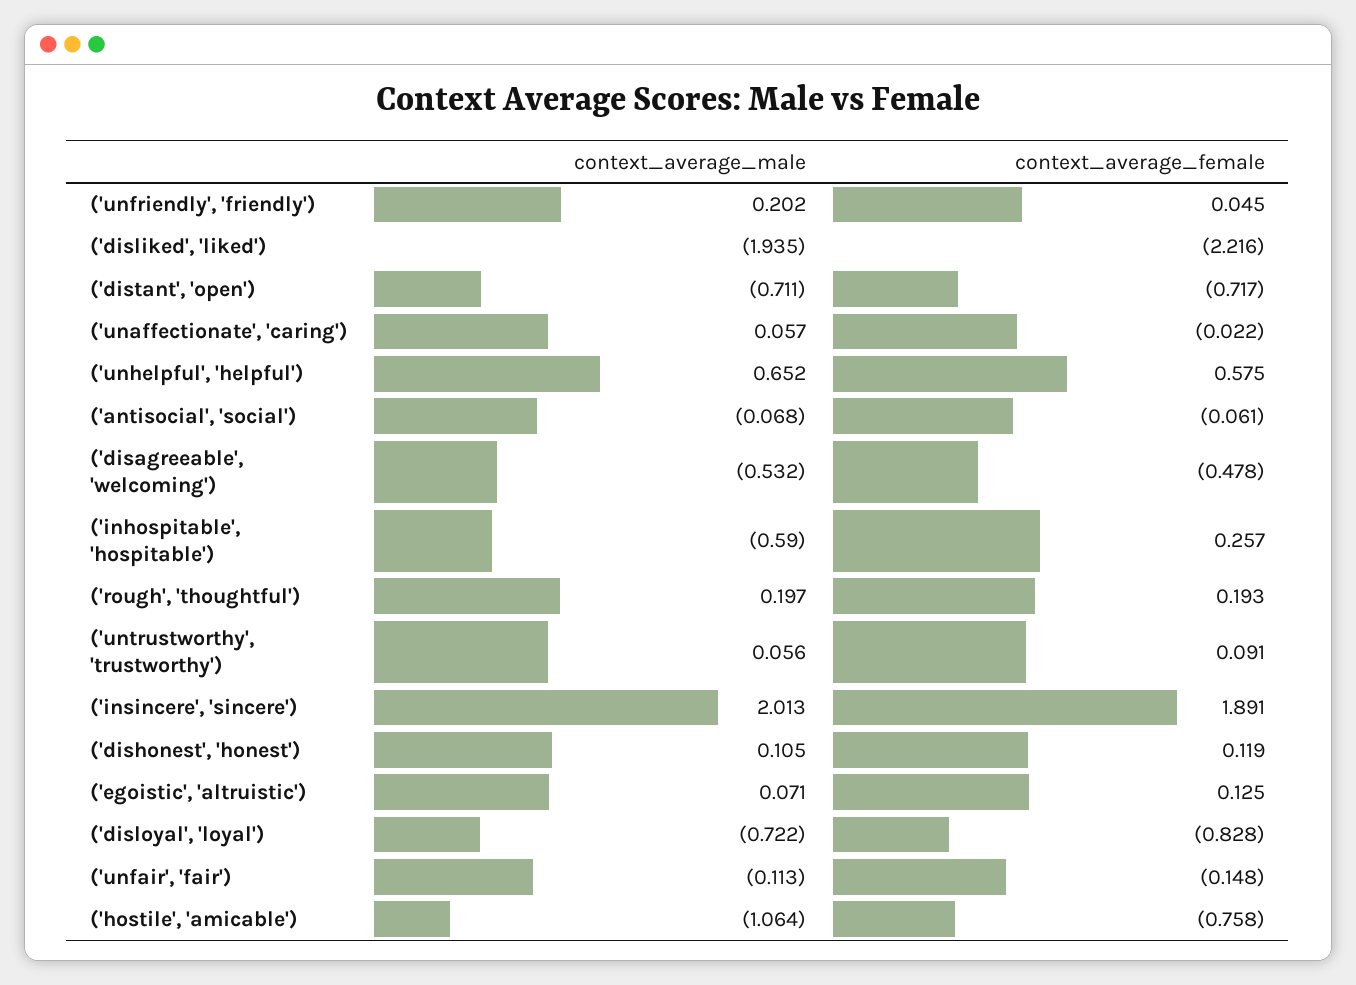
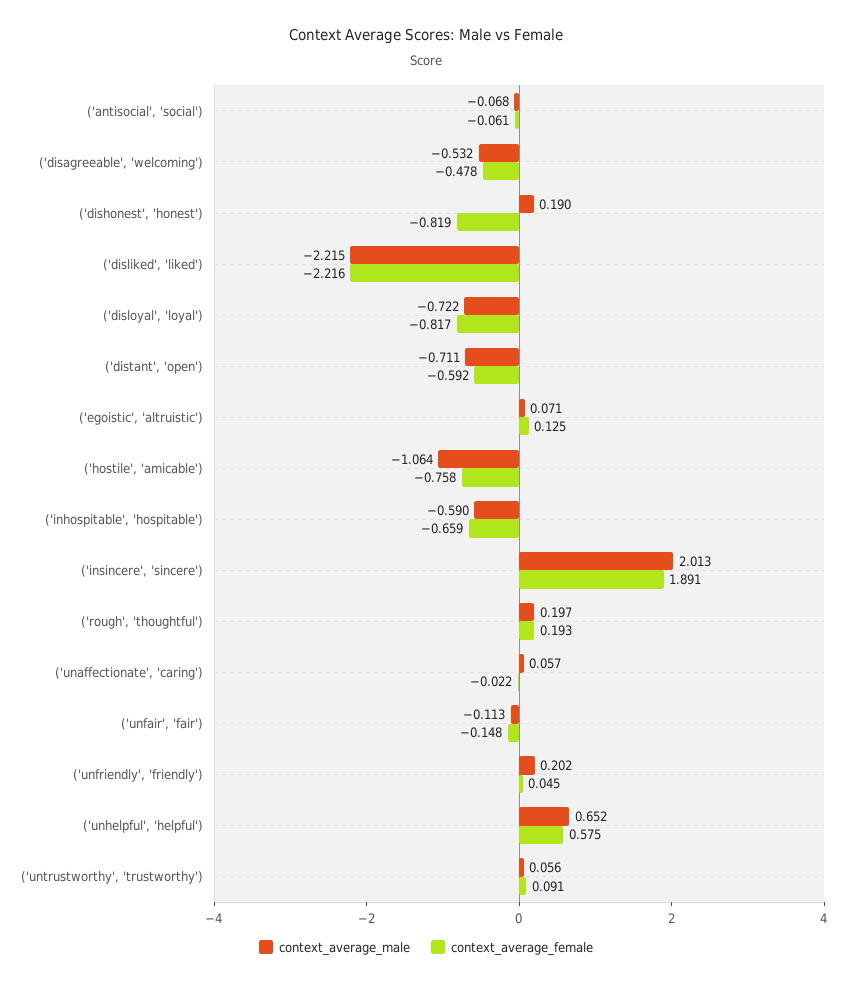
context_average_male, ('disliked', 'liked'): -1.935 -> -2.215
context_average_female, ('distant', 'open'): -0.717 -> -0.592
context_average_female, ('inhospitable', 'hospitable'): 0.257 -> -0.659
context_average_male, ('dishonest', 'honest'): 0.105 -> 0.19
context_average_female, ('dishonest', 'honest'): 0.119 -> -0.819
context_average_female, ('disloyal', 'loyal'): -0.828 -> -0.817

